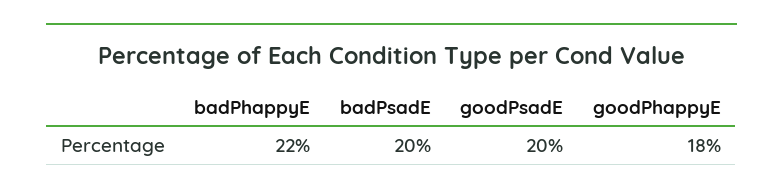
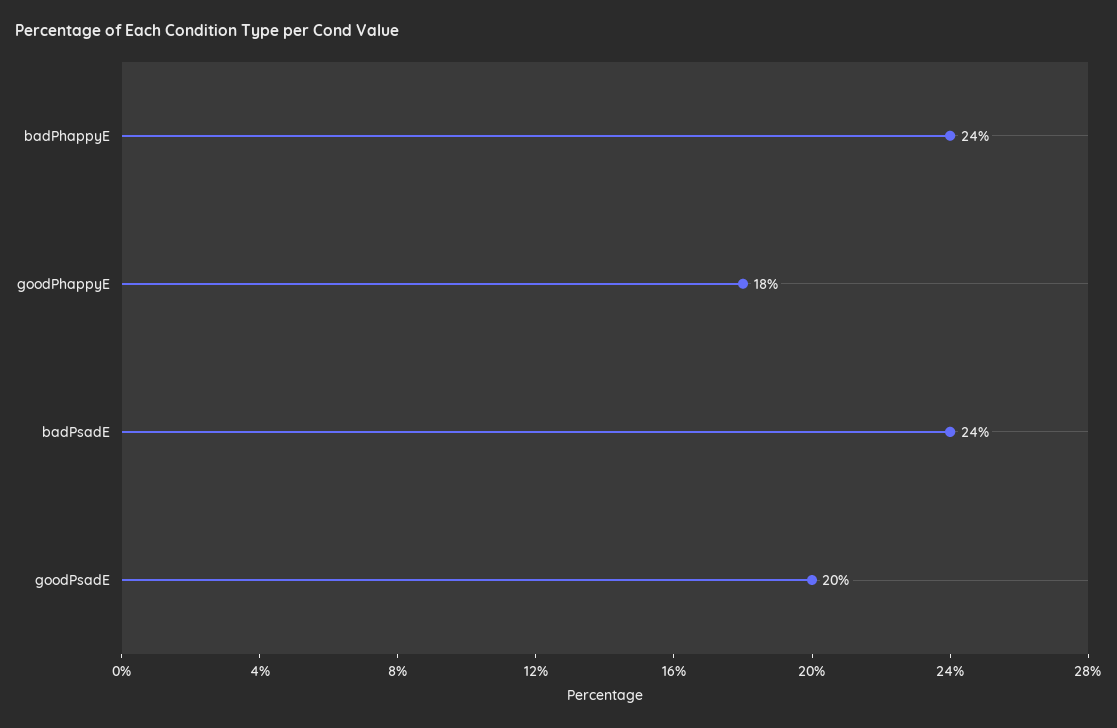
badPhappyE: 22 -> 24
badPsadE: 20 -> 24

